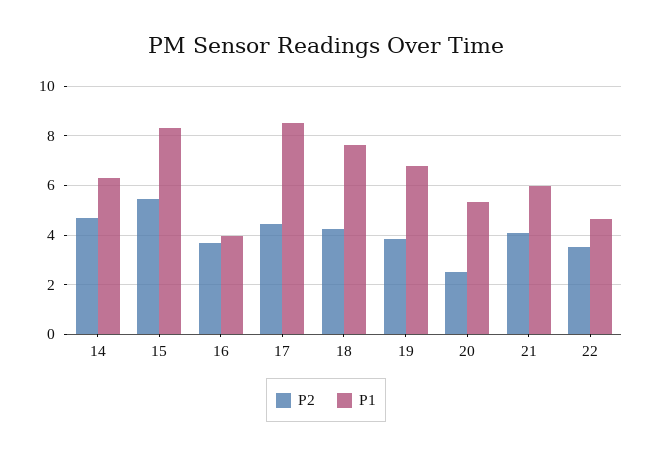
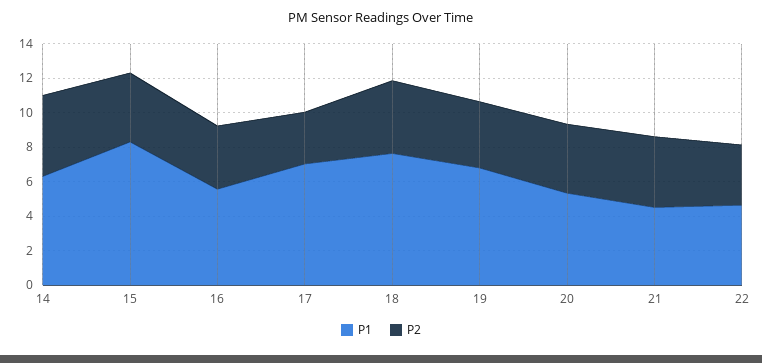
P2, 15: 5.5 -> 4
P1, 16: 4 -> 5.5
P2, 17: 4.5 -> 3
P1, 17: 8.5 -> 7
P2, 20: 2.5 -> 4
P1, 21: 6 -> 4.5

